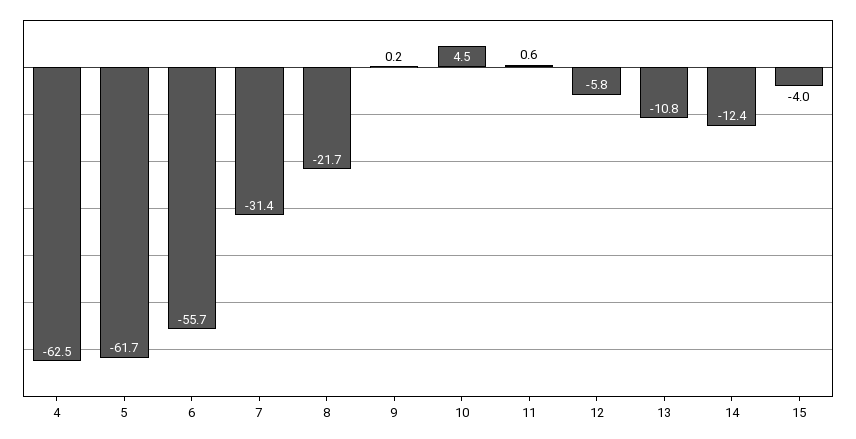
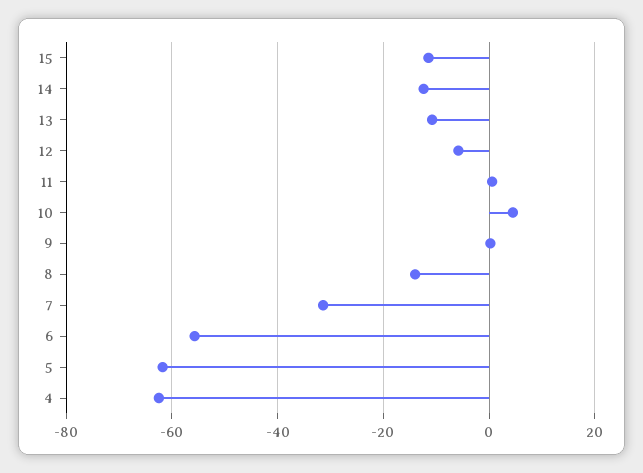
8: -21.7 -> -14
15: -4 -> -12

